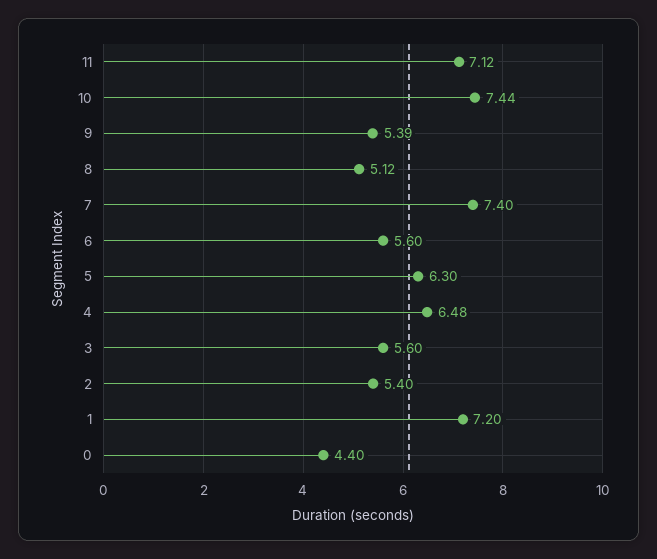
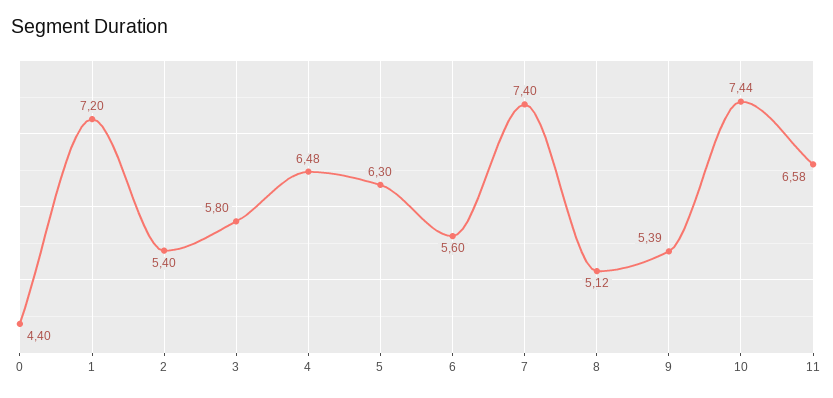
11: 7.12 -> 6.58
3: 5.6 -> 5.8

